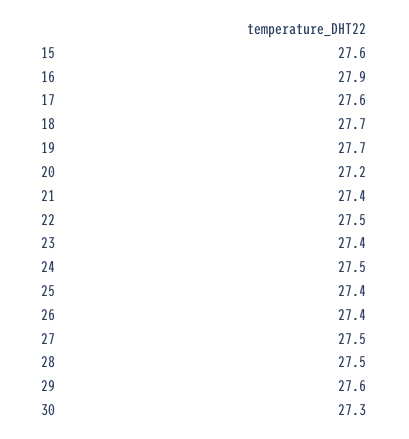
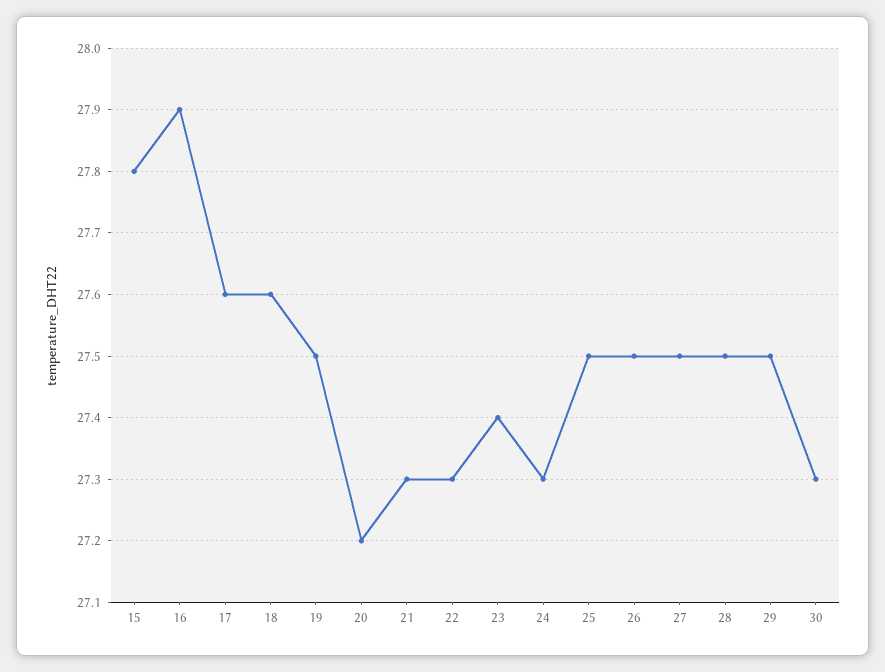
15: 27.6 -> 27.8
18: 27.7 -> 27.6
19: 27.7 -> 27.5
21: 27.4 -> 27.3
22: 27.5 -> 27.3
24: 27.5 -> 27.3
25: 27.4 -> 27.5
26: 27.4 -> 27.5
29: 27.6 -> 27.5

